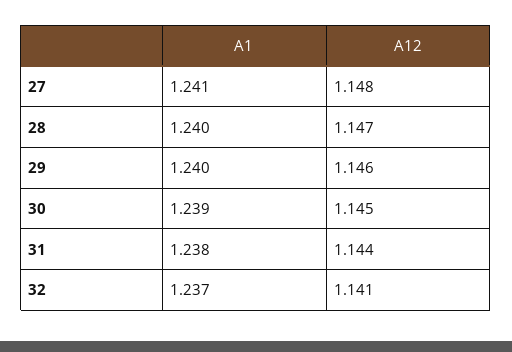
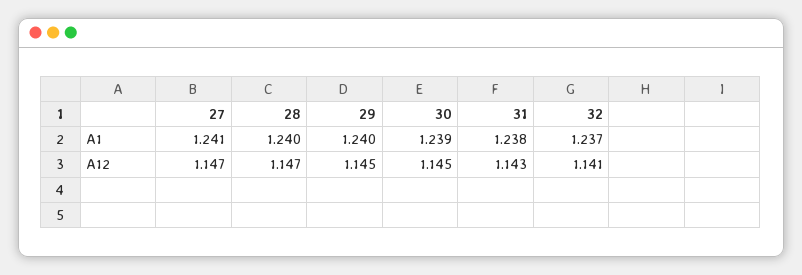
A12, 27: 1.148 -> 1.147
A12, 29: 1.146 -> 1.145
A12, 31: 1.144 -> 1.143

